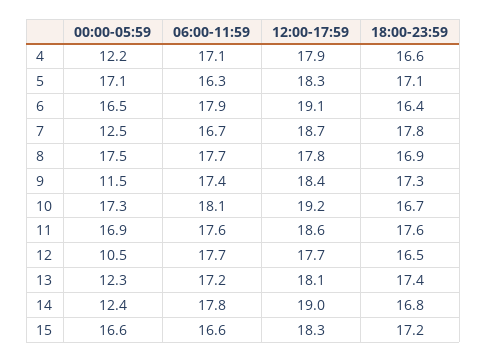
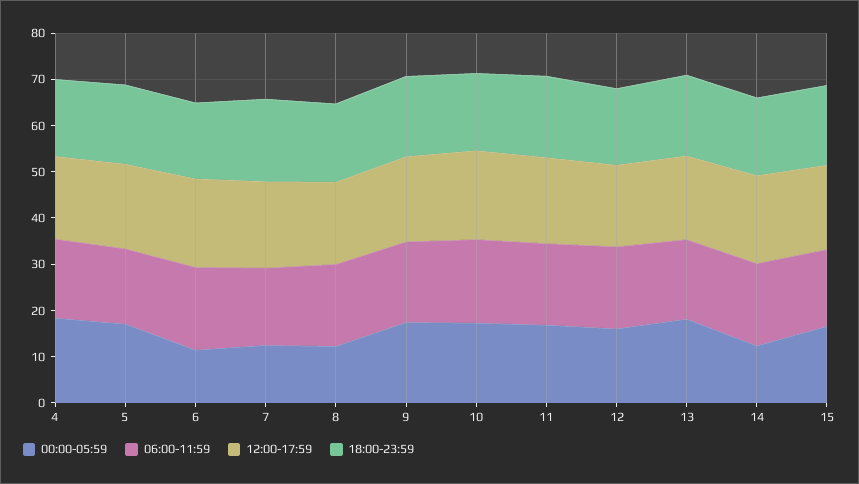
00:00-05:59, 4: 12.2 -> 18
00:00-05:59, 6: 16.5 -> 12
00:00-05:59, 8: 17.5 -> 12
00:00-05:59, 9: 11.5 -> 18
00:00-05:59, 12: 10.5 -> 16
00:00-05:59, 13: 12.3 -> 18

